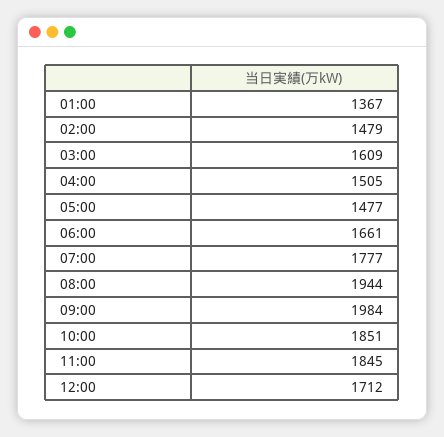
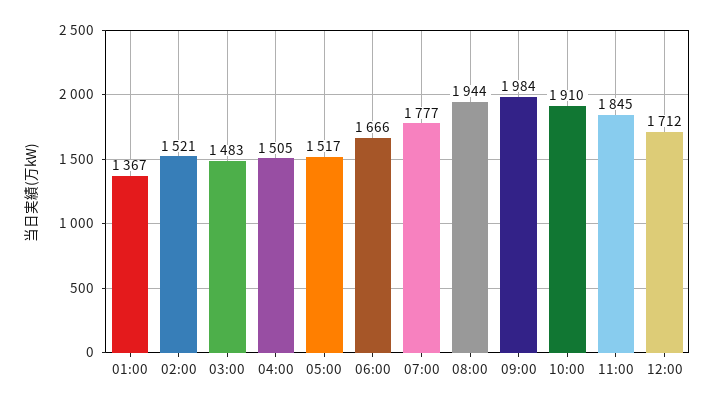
02:00: 1479 -> 1521
03:00: 1609 -> 1483
05:00: 1477 -> 1517
06:00: 1661 -> 1666
10:00: 1851 -> 1910

